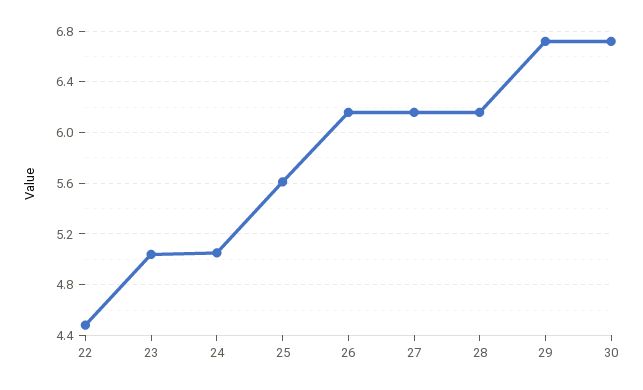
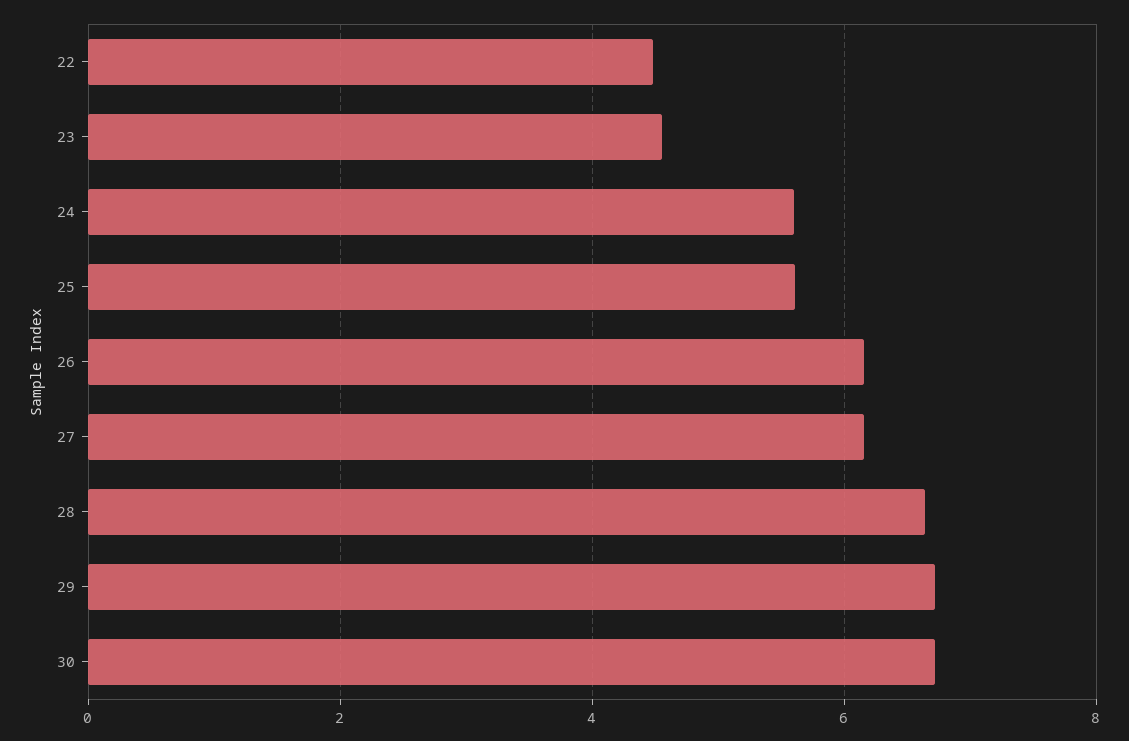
23: 5.05 -> 4.6
24: 5.05 -> 5.6
28: 6.15 -> 6.6

